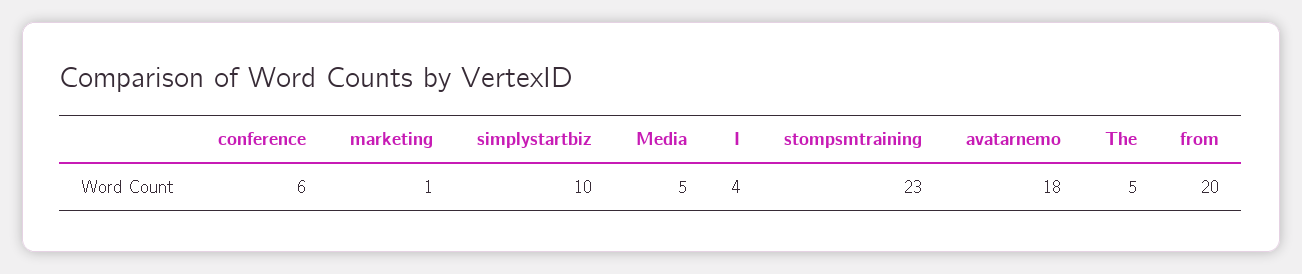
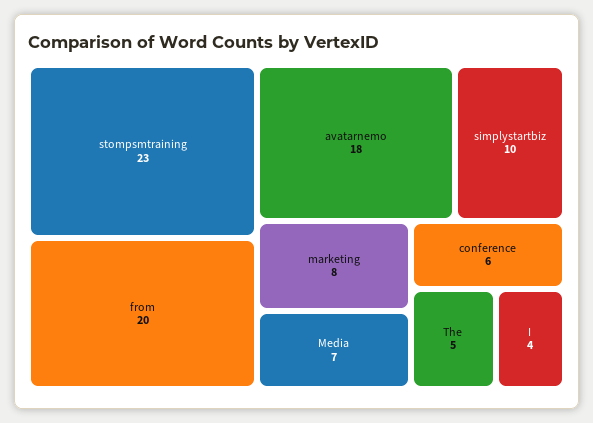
marketing: 1 -> 8
Media: 5 -> 7

